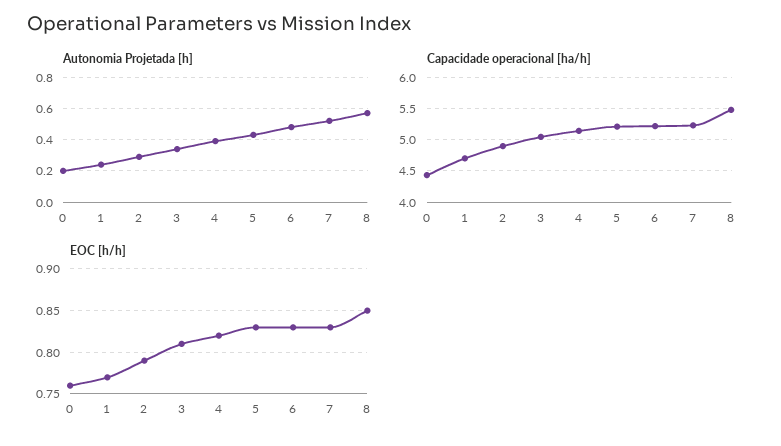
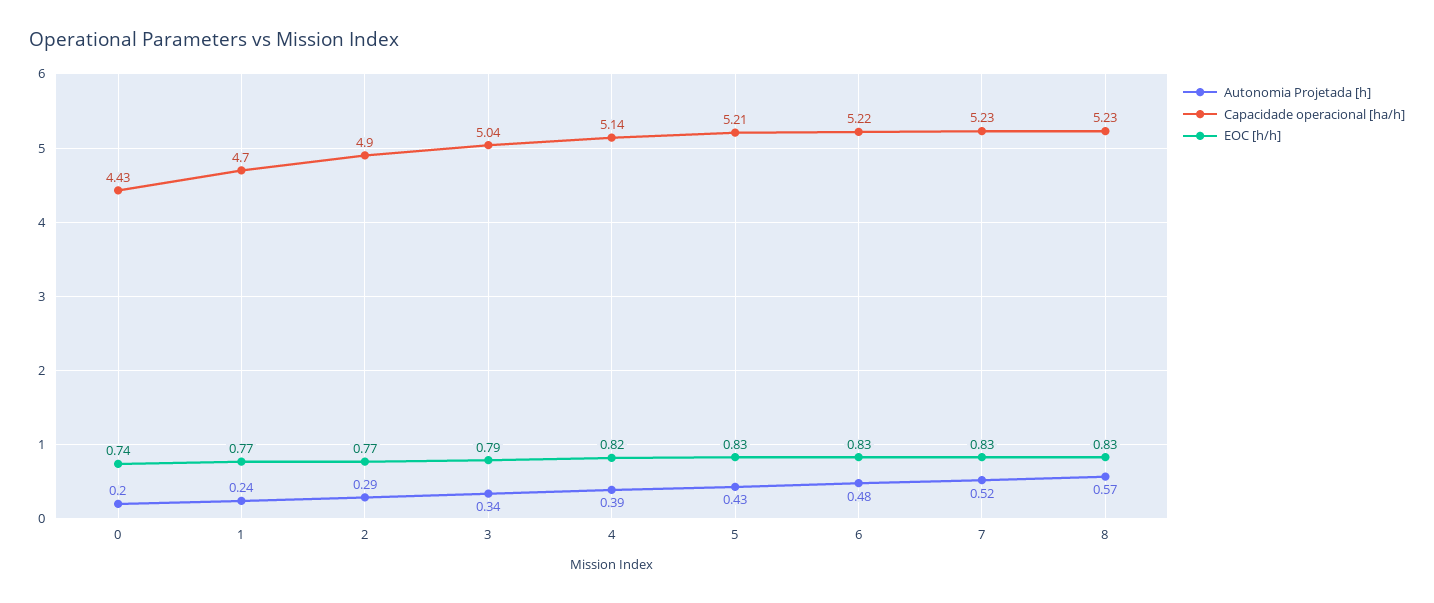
Capacidade operacional [ha/h], 8: 5.5 -> 5.23
EOC [h/h], 0: 0.76 -> 0.74
EOC [h/h], 2: 0.79 -> 0.77
EOC [h/h], 3: 0.81 -> 0.79
EOC [h/h], 8: 0.85 -> 0.83

